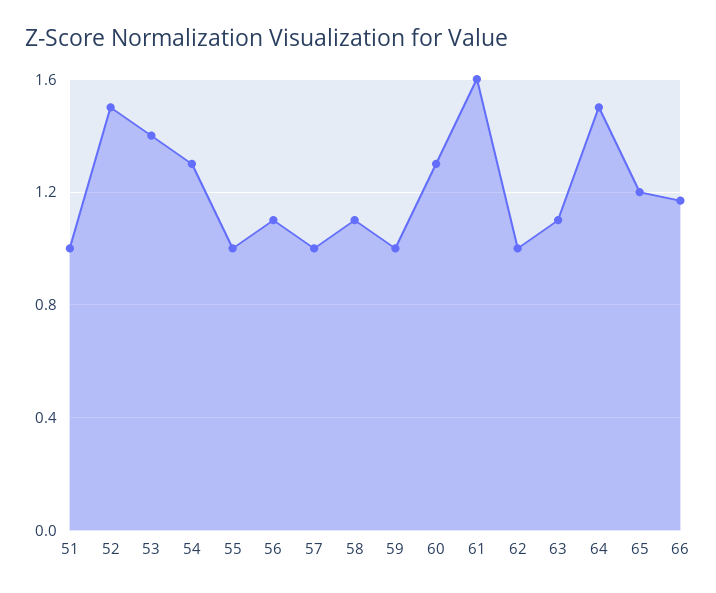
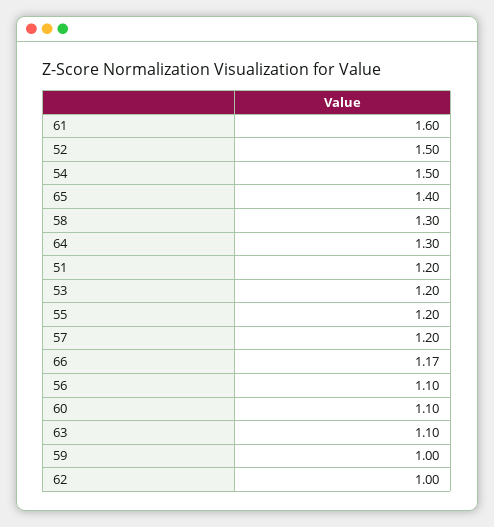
51: 1 -> 1.2
53: 1.4 -> 1.2
54: 1.3 -> 1.5
55: 1 -> 1.2
57: 1 -> 1.2
58: 1.1 -> 1.3
60: 1.3 -> 1.1
64: 1.5 -> 1.3
65: 1.2 -> 1.4

